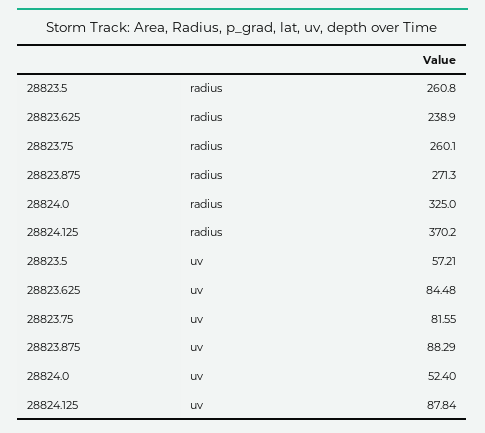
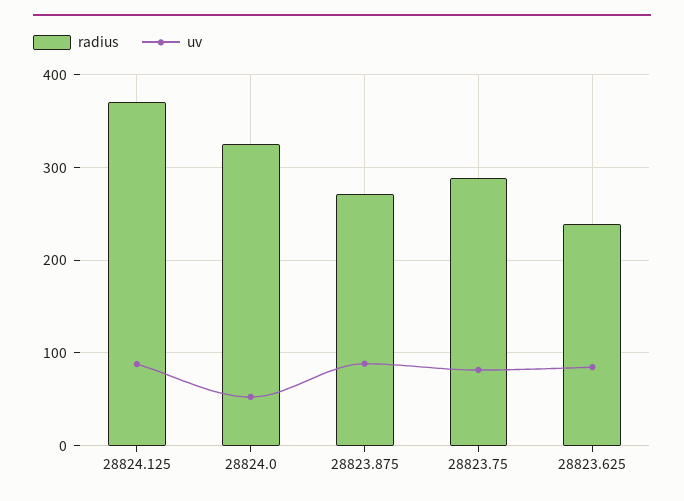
radius, 28823.5: 260.8 -> none
radius, 28823.75: 260.1 -> 290
uv, 28823.5: 57.21 -> none

